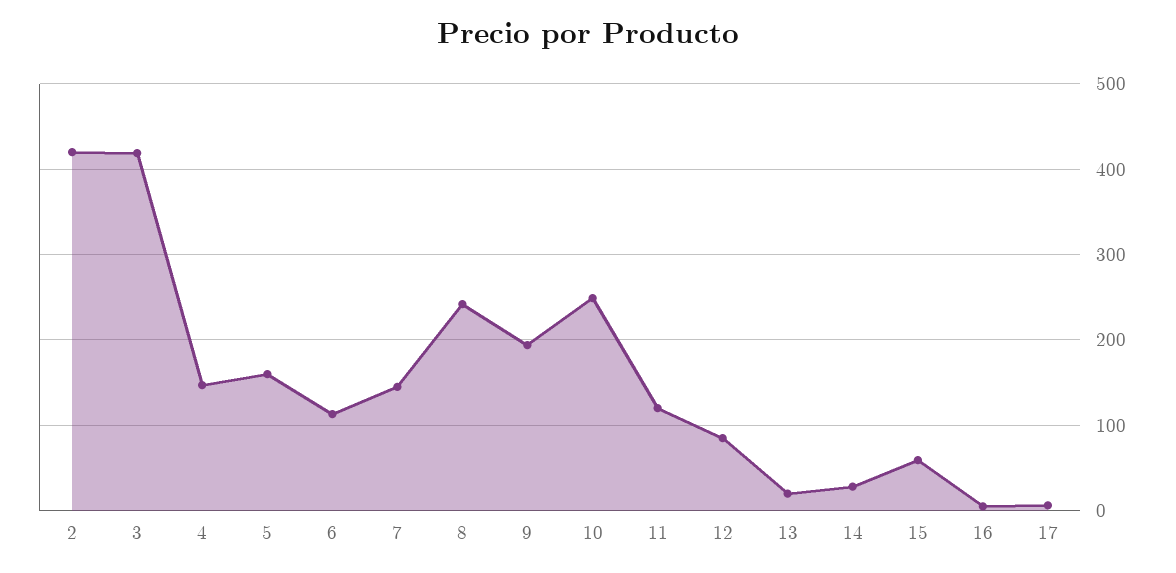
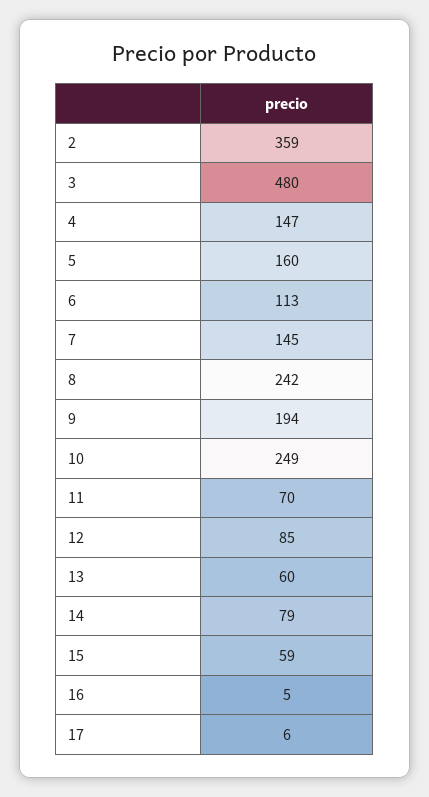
2: 420 -> 359
3: 420 -> 480
11: 120 -> 70
13: 20 -> 60
14: 30 -> 79

